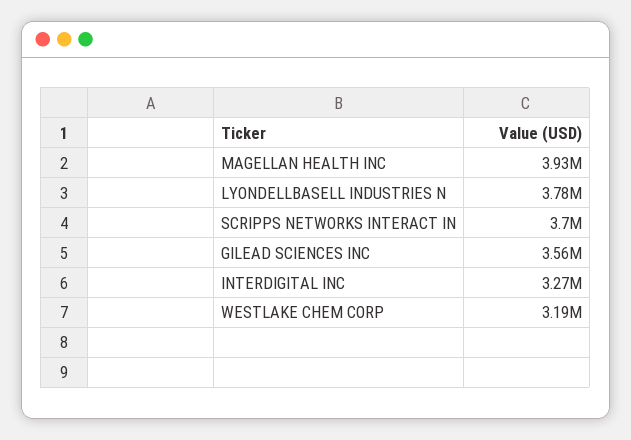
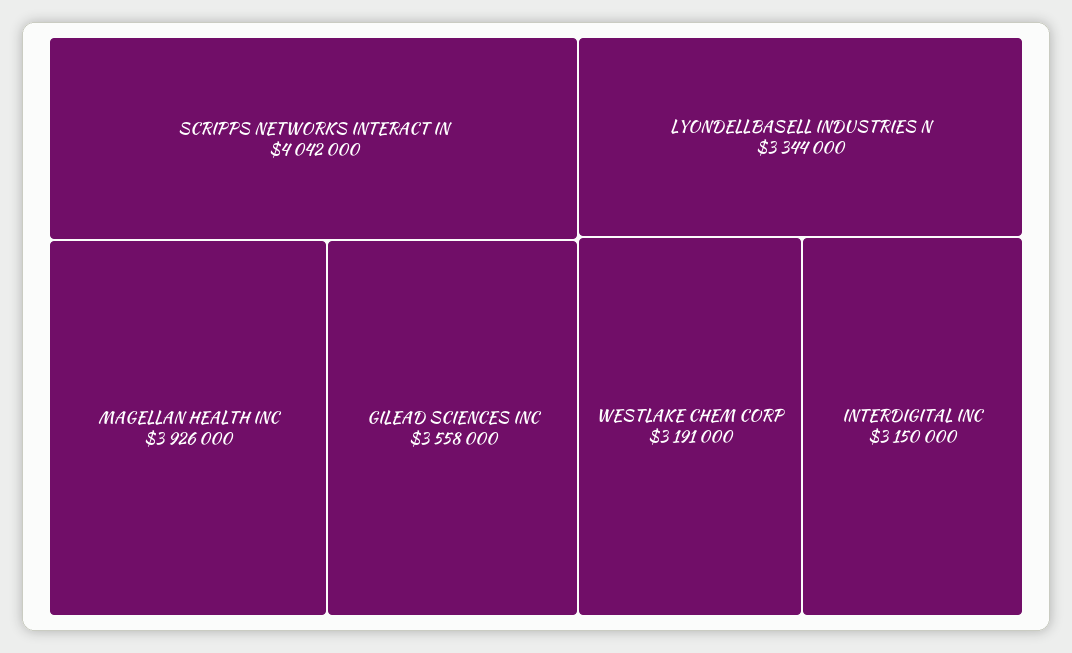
LYONDELLBASELL INDUSTRIES N: 3780000 -> 3344000
SCRIPPS NETWORKS INTERACT IN: 3700000 -> 4042000
INTERDIGITAL INC: 3270000 -> 3150000

